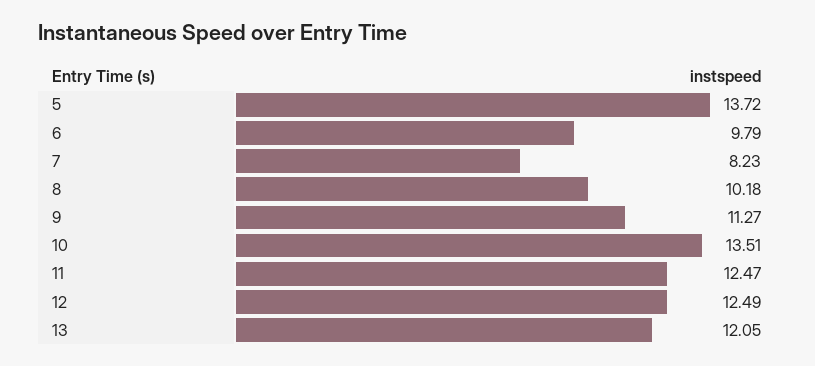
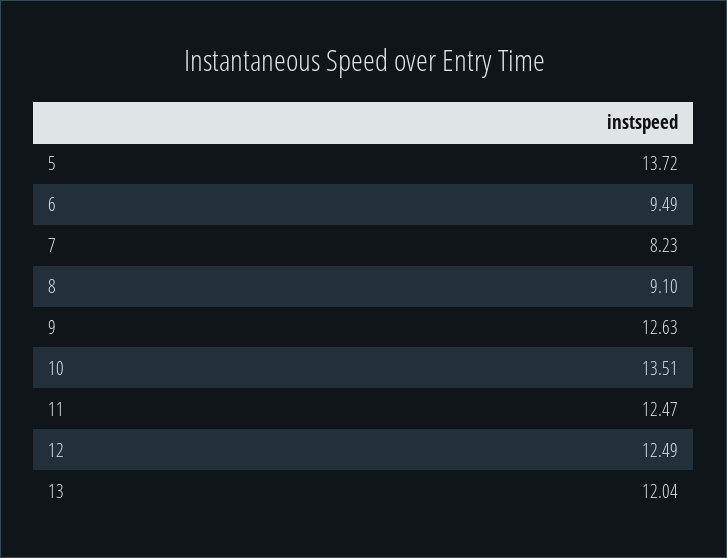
6: 9.79 -> 9.49
8: 10.18 -> 9.1
9: 11.27 -> 12.63
13: 12.05 -> 12.04

